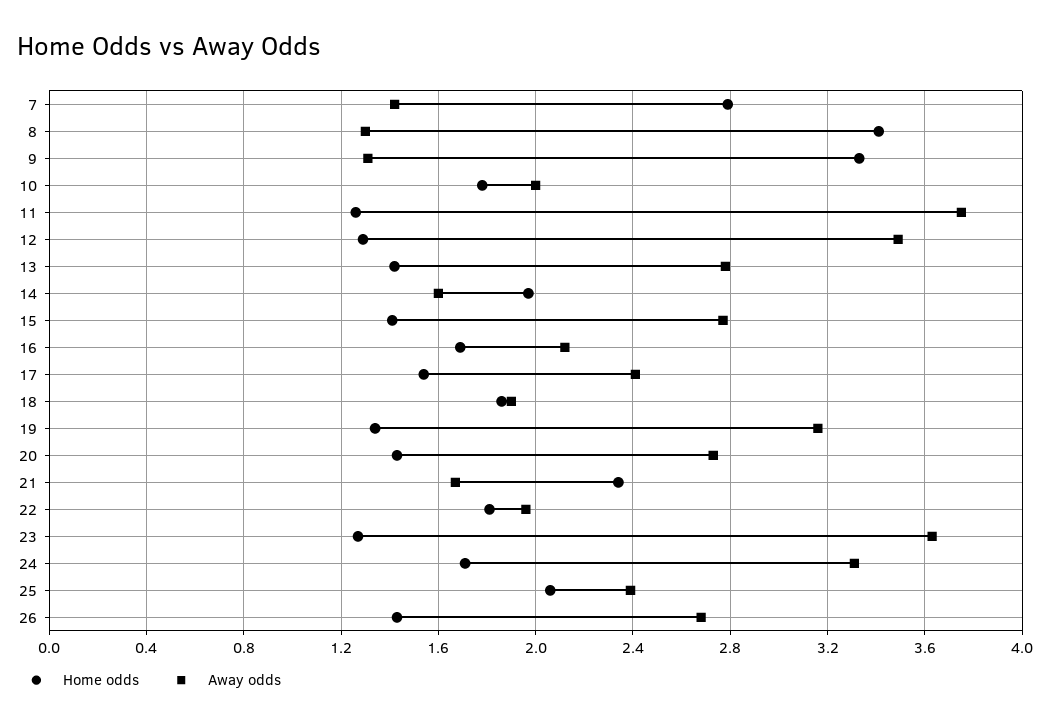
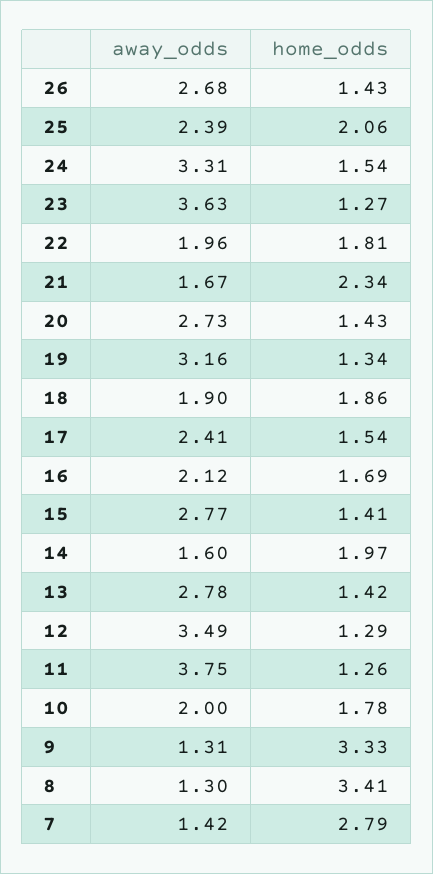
Home odds, 24: 1.7 -> 1.54

